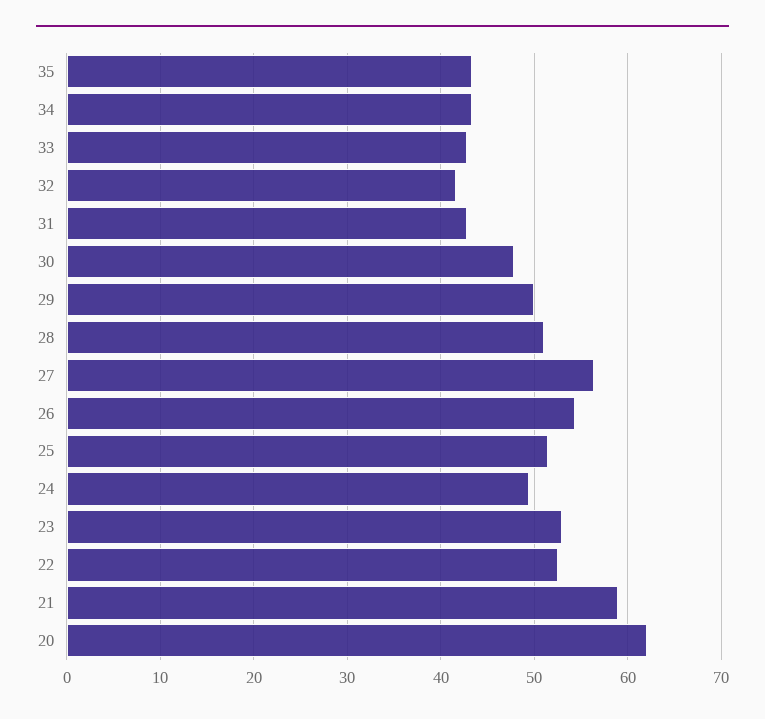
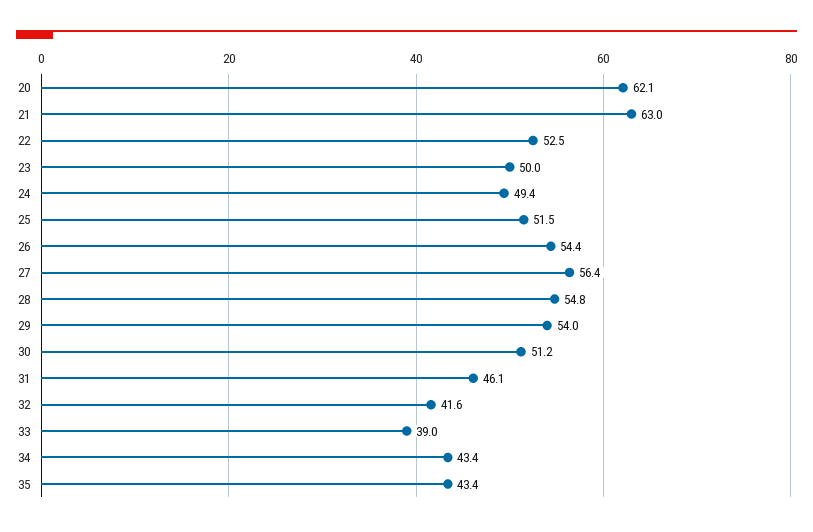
33: 43 -> 39
31: 43 -> 46.1
30: 48 -> 51.2
29: 50 -> 54
28: 51 -> 54.8
23: 53 -> 50
21: 59 -> 63

